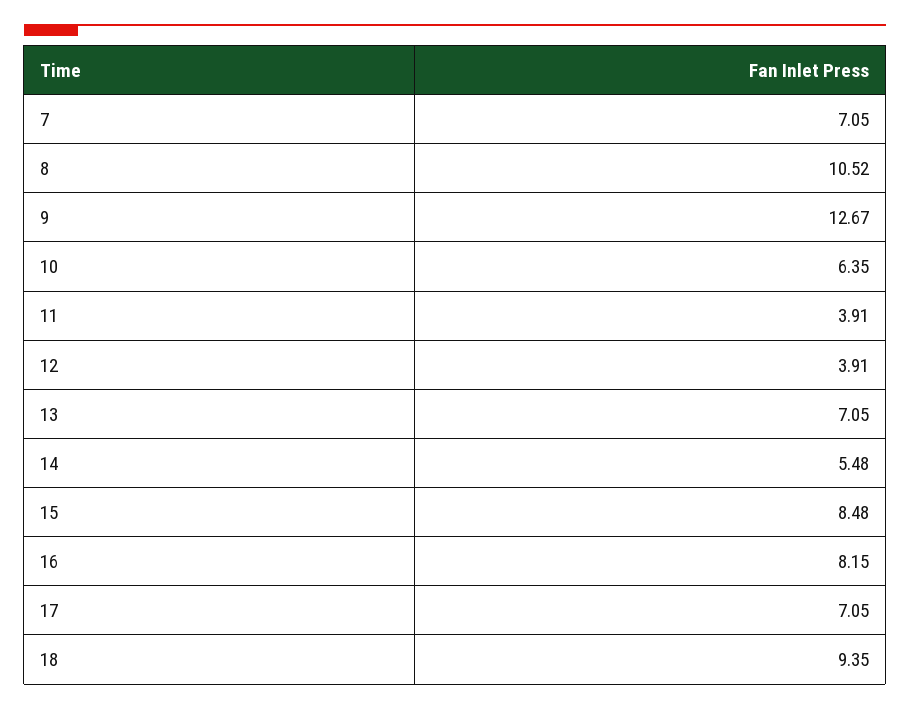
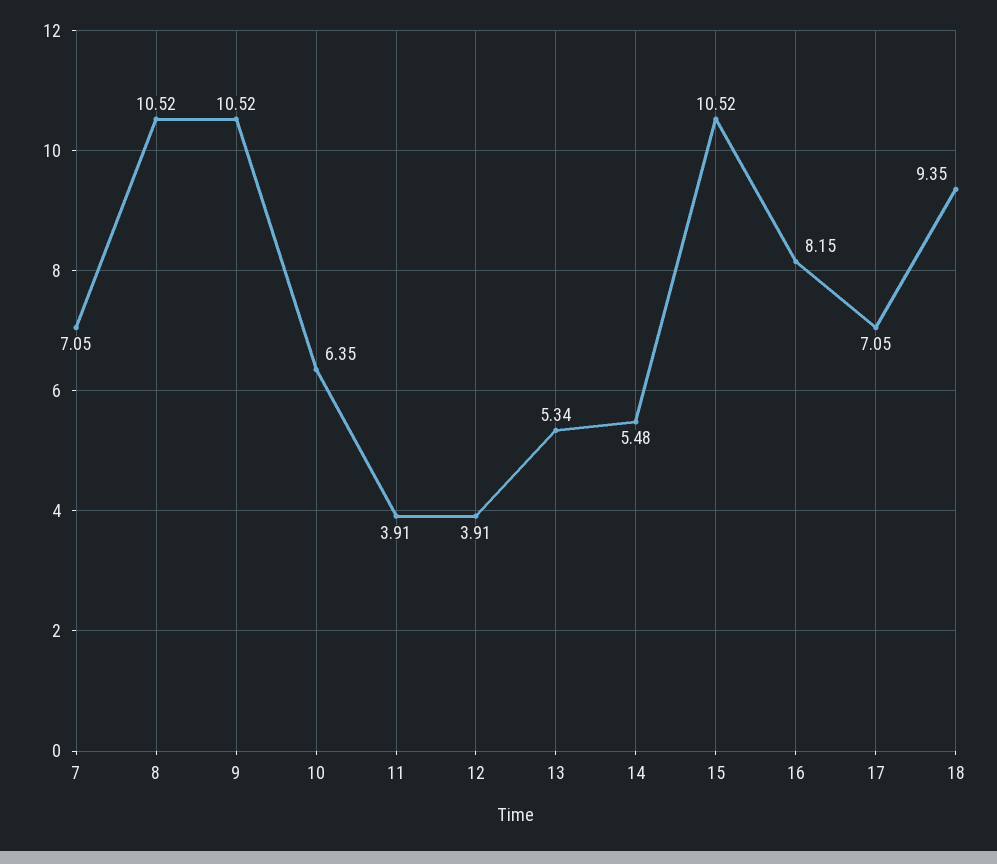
9: 12.67 -> 10.52
13: 7.05 -> 5.34
15: 8.48 -> 10.52

